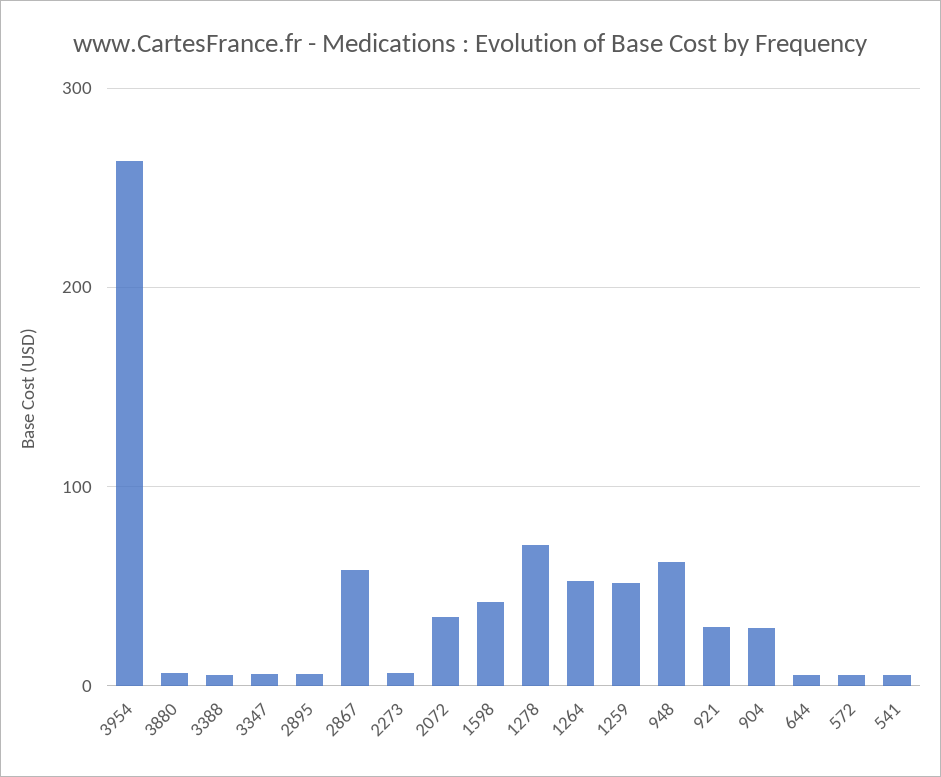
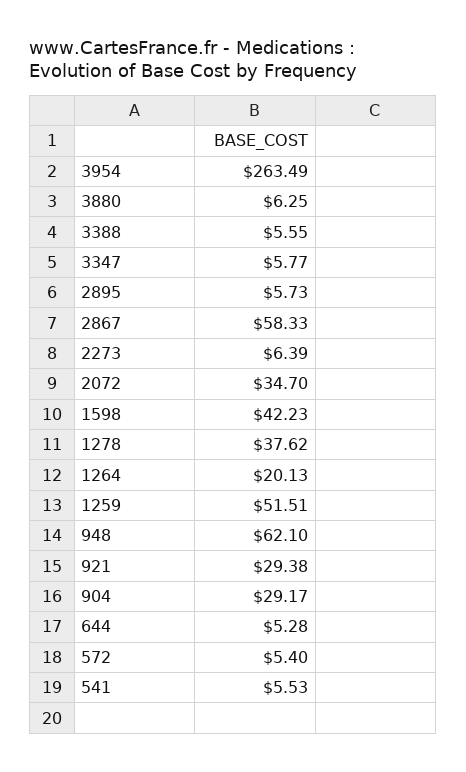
1278: 70 -> 37.62
1264: 50 -> 20.13

